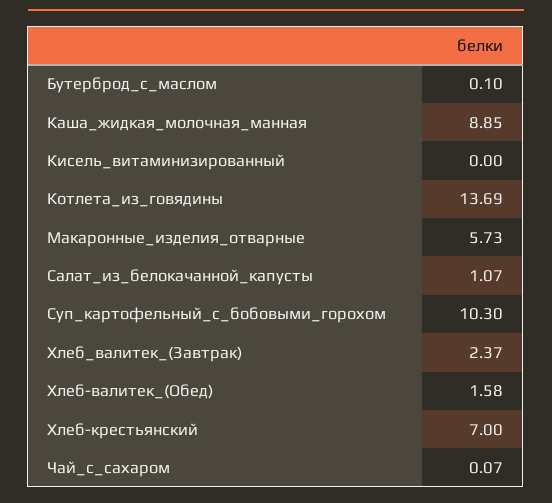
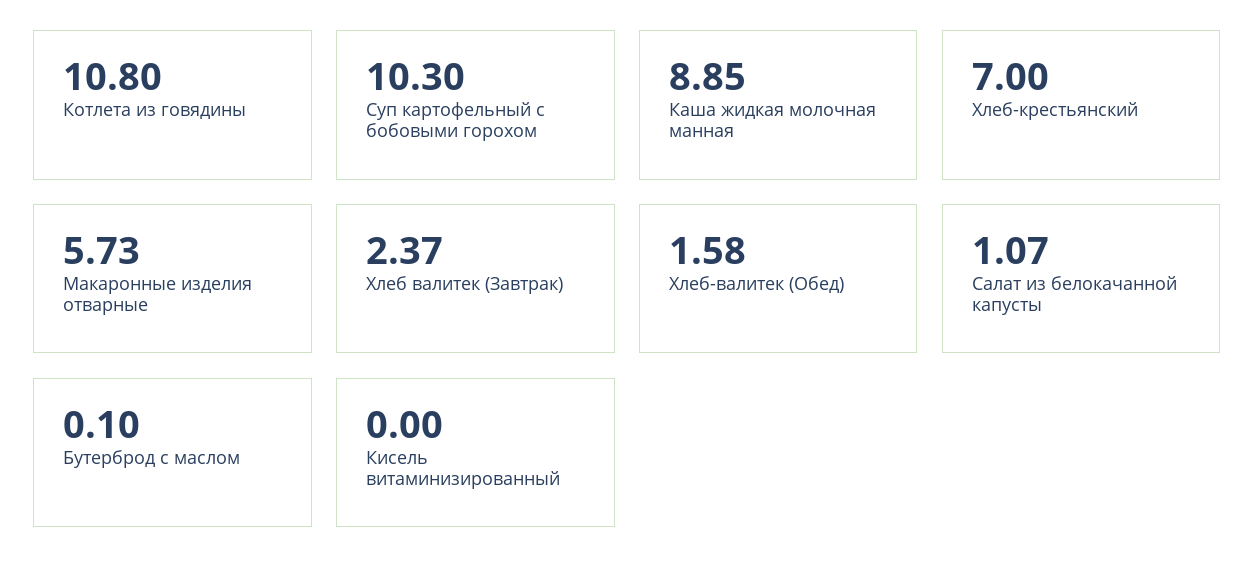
Котлета_из_говядины: 13.69 -> 10.8
Чай_с_сахаром: 0.07 -> none

